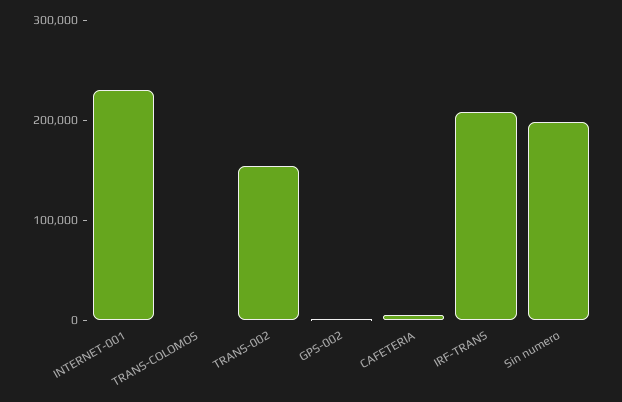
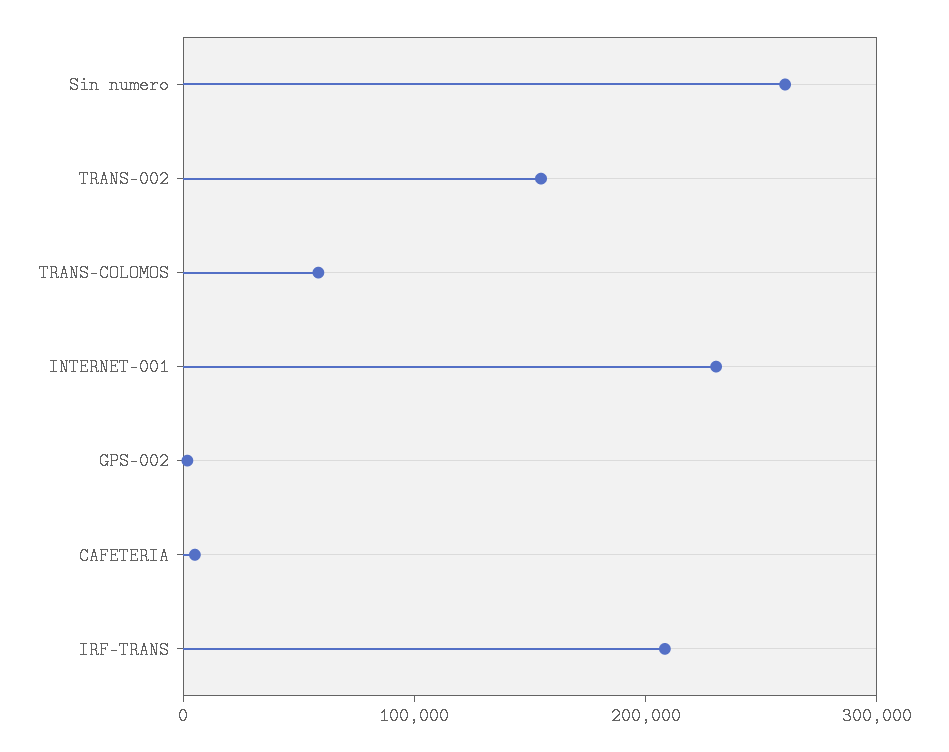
TRANS-COLOMOS: 0 -> 60000
Sin numero: 200000 -> 260000

